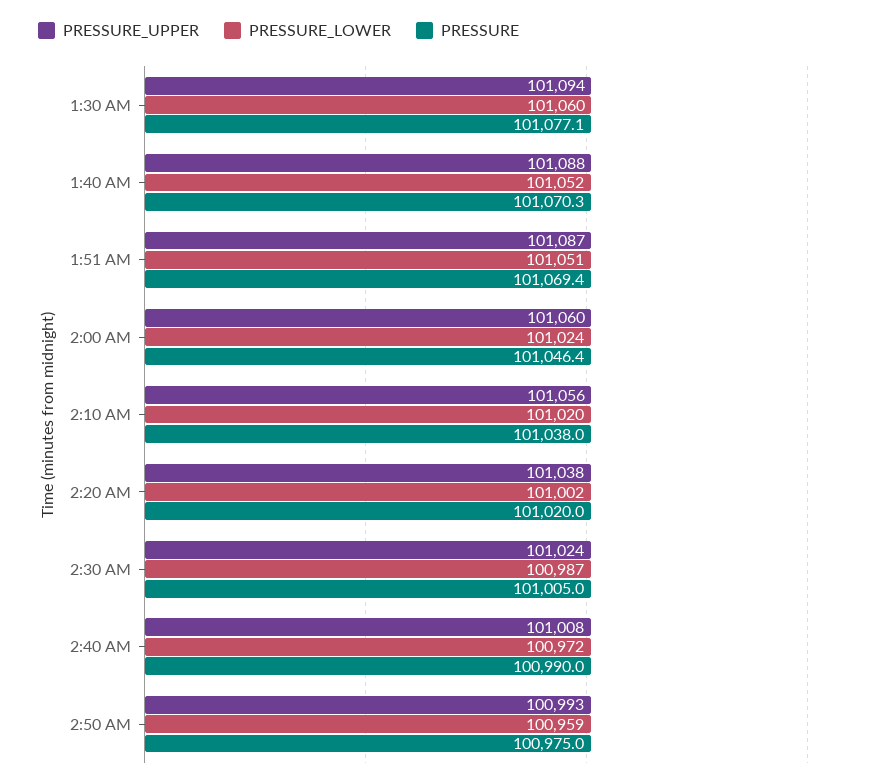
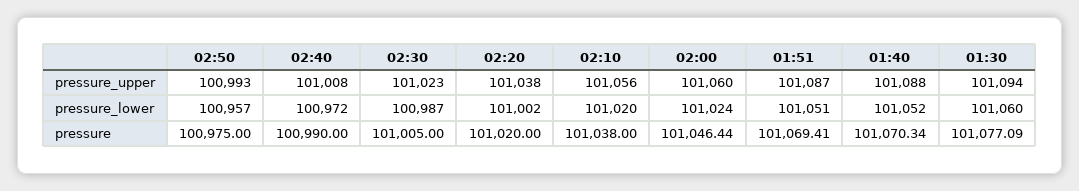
PRESSURE_UPPER, 2:30 AM: 101024 -> 101023
PRESSURE_LOWER, 2:50 AM: 100959 -> 100957

